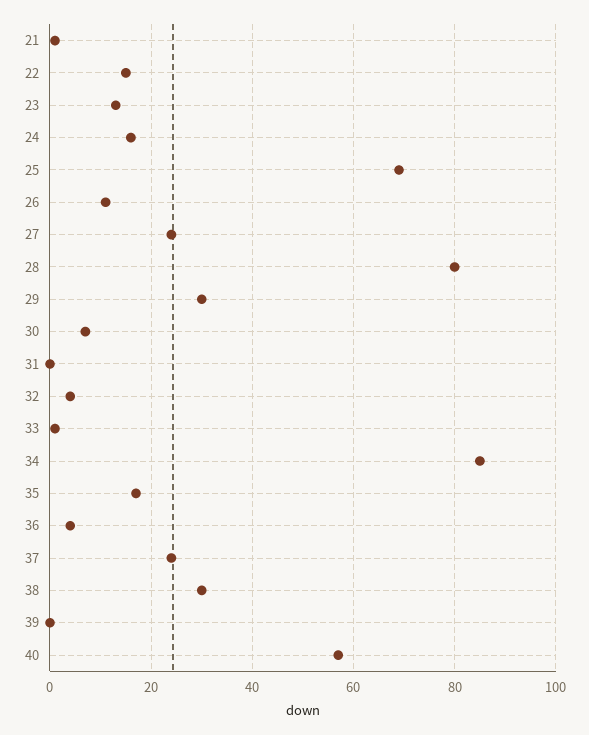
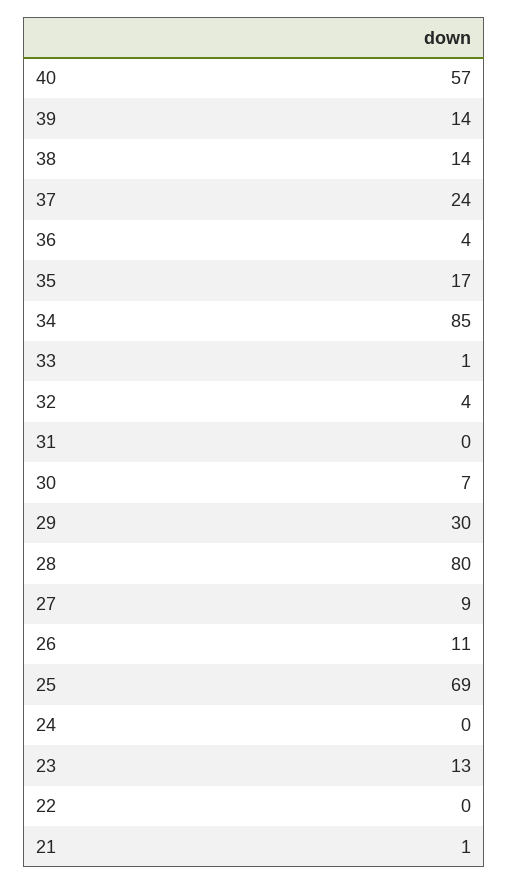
22: 15 -> 0
24: 15 -> 0
27: 25 -> 9
38: 30 -> 14
39: 0 -> 14

